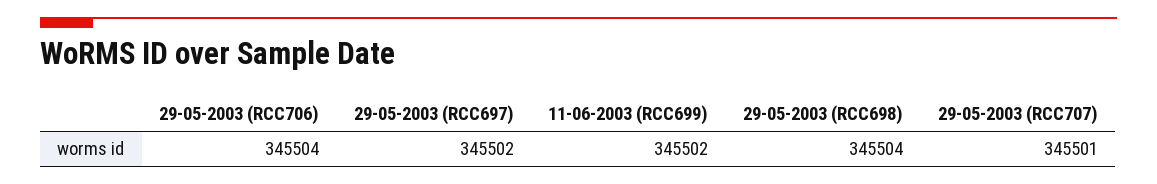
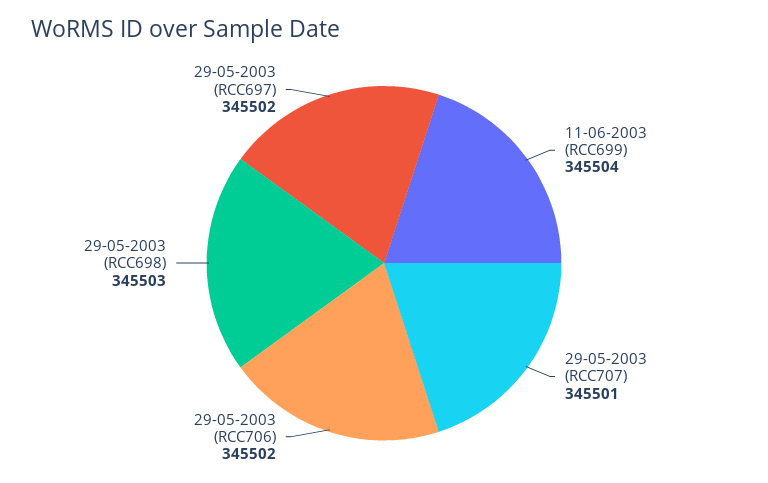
29-05-2003 (RCC706): 345504 -> 345502
11-06-2003 (RCC699): 345502 -> 345504
29-05-2003 (RCC698): 345504 -> 345503

